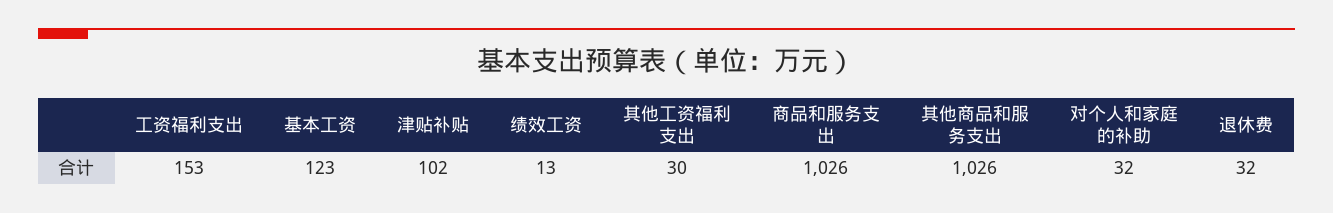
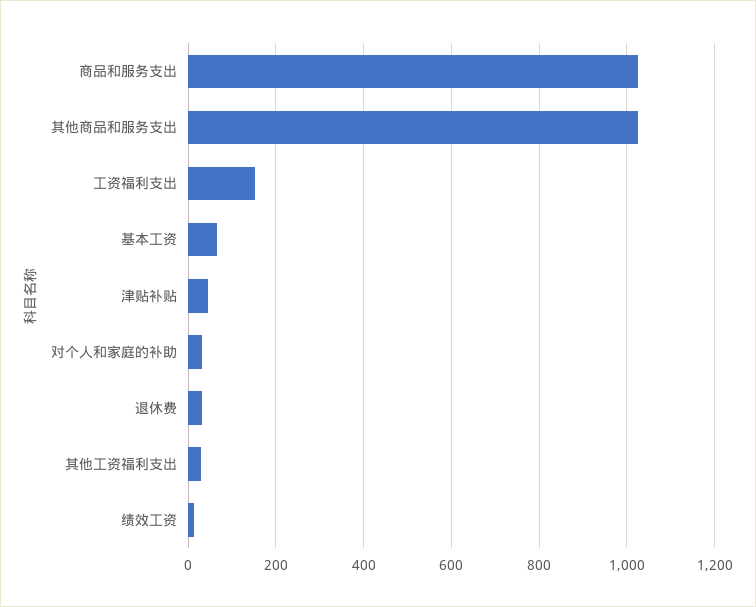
基本工资: 123 -> 60
津贴补贴: 102 -> 40

